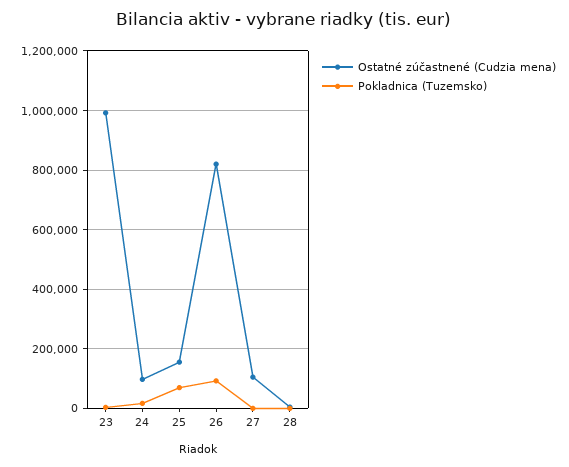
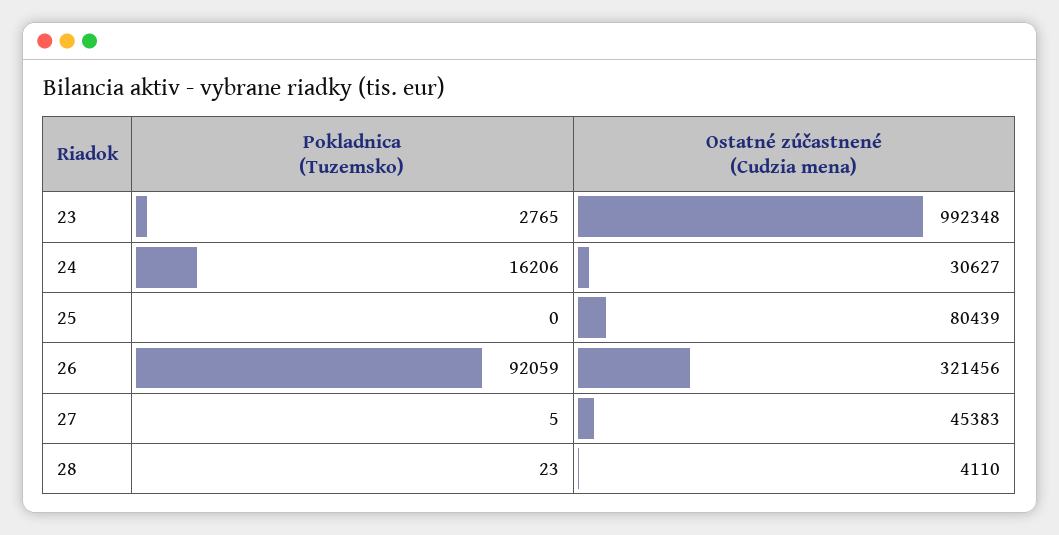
Ostatné zúčastnené (Cudzia mena), 24: 100000 -> 30627
Ostatné zúčastnené (Cudzia mena), 25: 150000 -> 80439
Pokladnica (Tuzemsko), 25: 75000 -> 0
Ostatné zúčastnené (Cudzia mena), 26: 825000 -> 321456
Ostatné zúčastnené (Cudzia mena), 27: 100000 -> 45383

